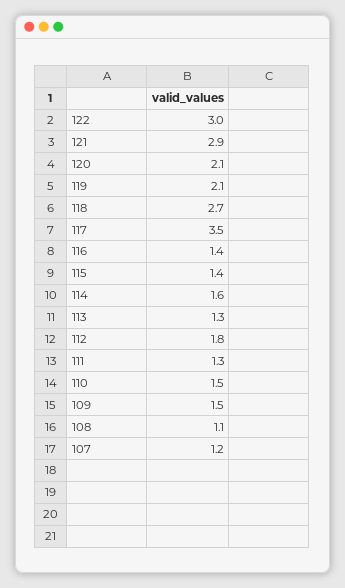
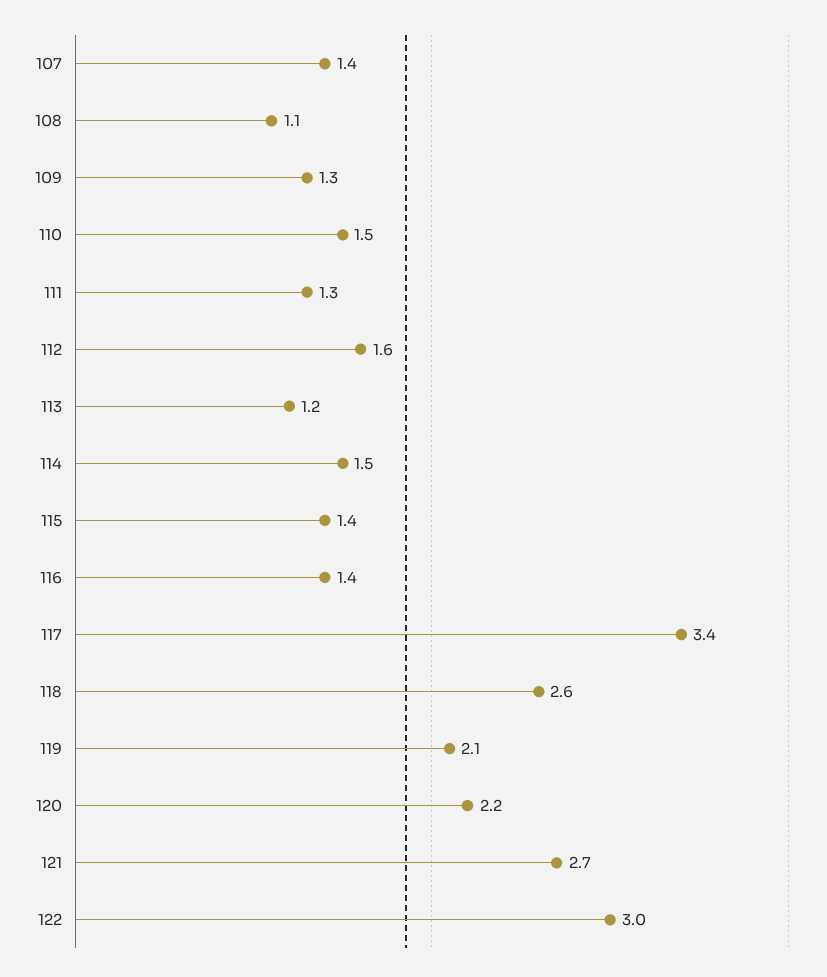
121: 2.9 -> 2.7
120: 2.1 -> 2.2
118: 2.7 -> 2.6
117: 3.5 -> 3.4
114: 1.6 -> 1.5
113: 1.3 -> 1.2
112: 1.8 -> 1.6
109: 1.5 -> 1.3
107: 1.2 -> 1.4

